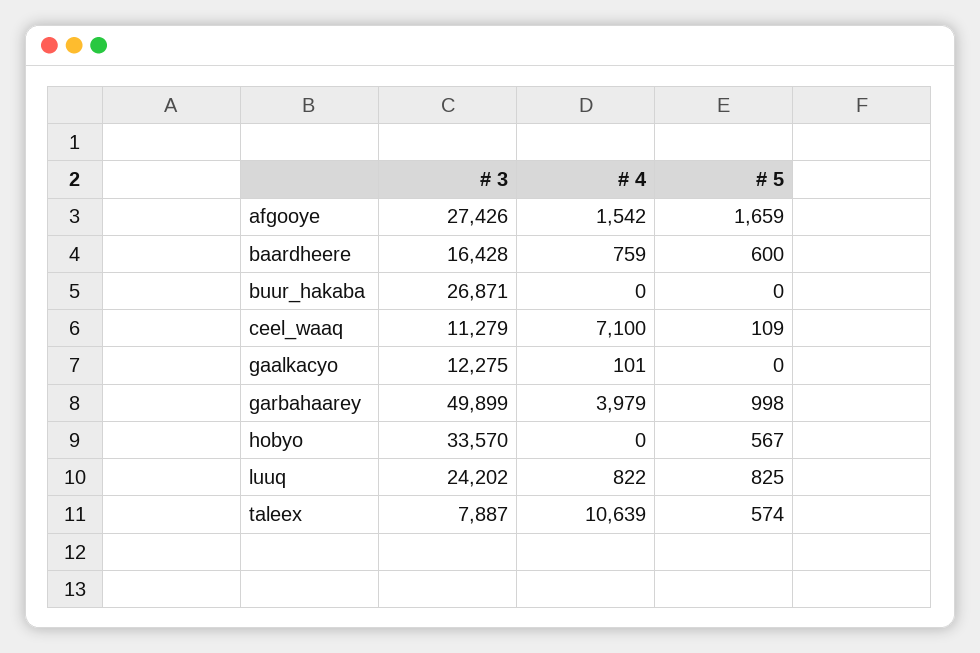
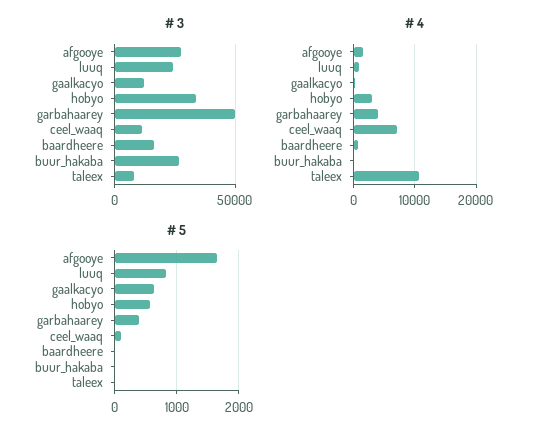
# 5, baardheere: 600 -> 0
# 5, gaalkacyo: 0 -> 600
# 5, garbahaarey: 998 -> 400
# 4, hobyo: 0 -> 3000
# 5, taleex: 574 -> 0

